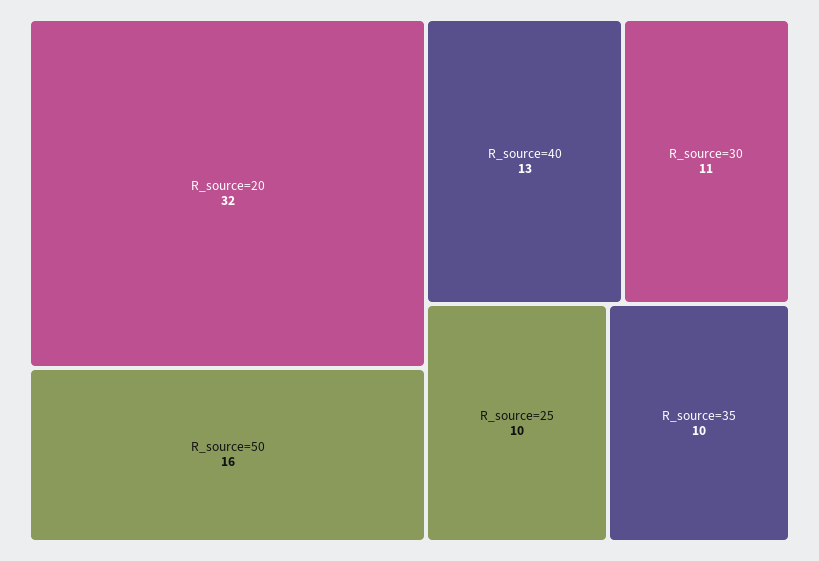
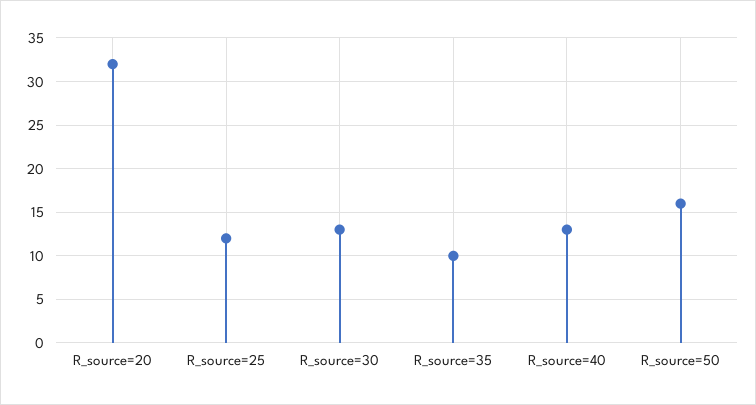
R_source=30: 11 -> 13
R_source=25: 10 -> 12

